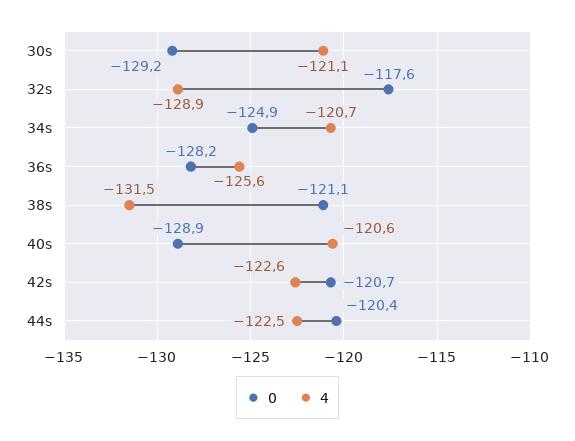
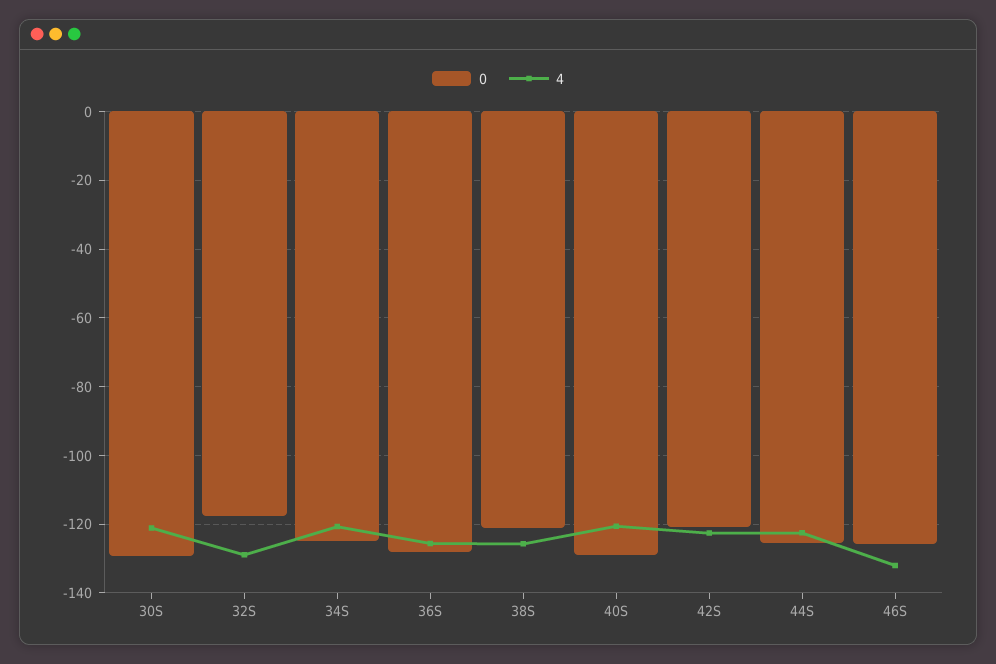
4, 38s: -131.5 -> -126
0, 44s: -120.4 -> -126
0, 46S: none -> -126
4, 46S: none -> -132

